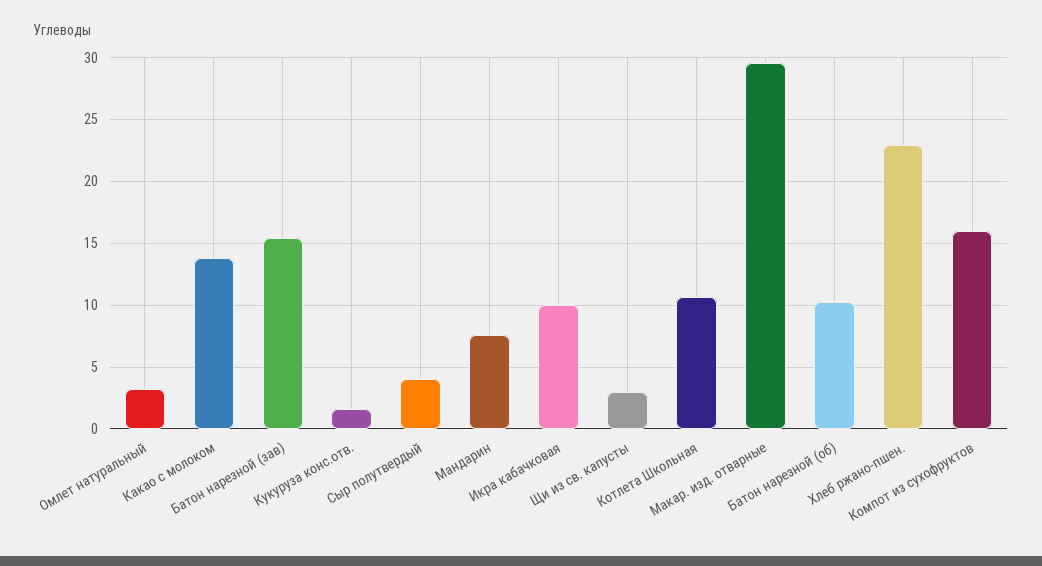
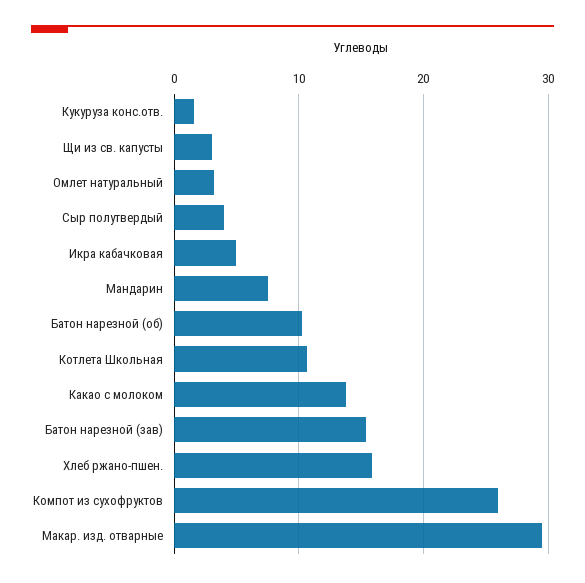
Икра кабачковая: 10 -> 5
Хлеб ржано-пшен.: 23 -> 16
Компот из сухофруктов: 16 -> 26

